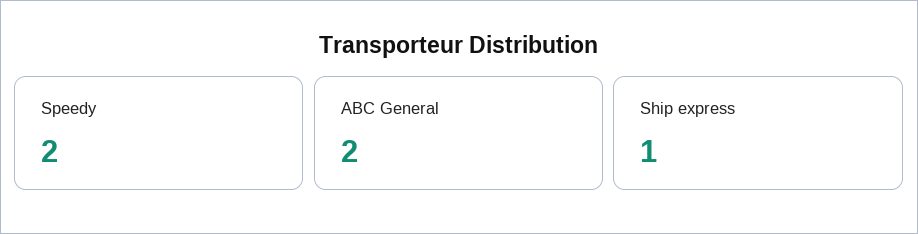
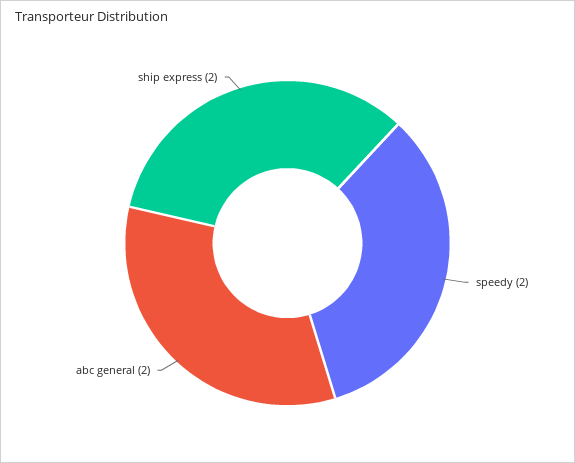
Ship express: 1 -> 2

